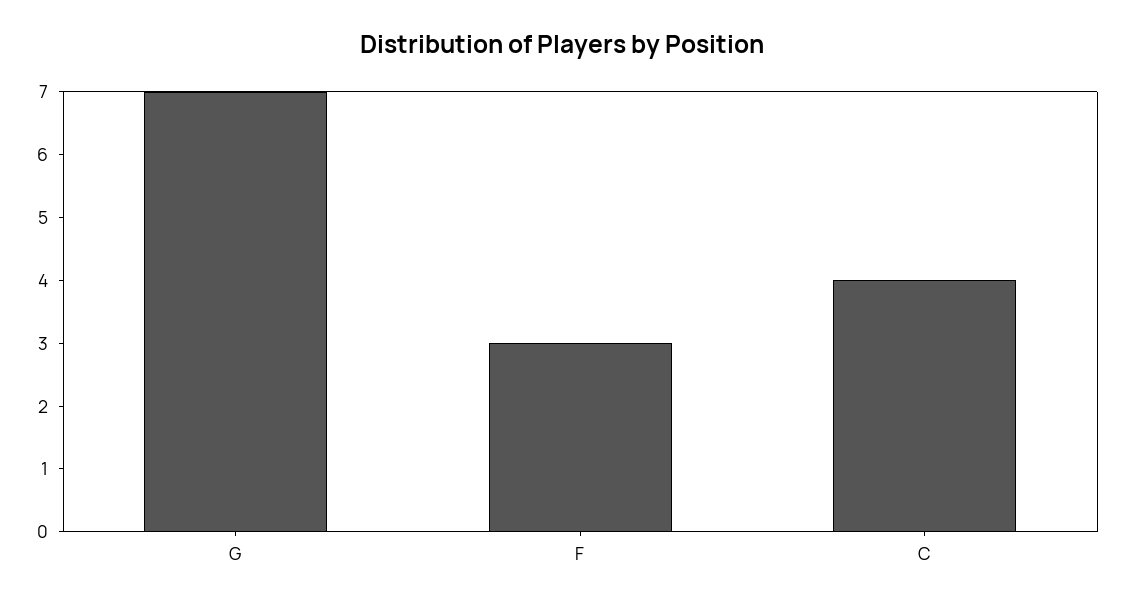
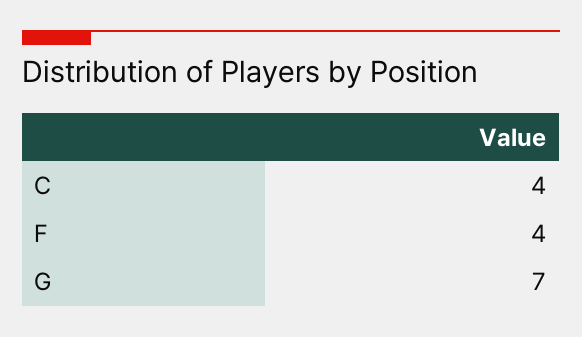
F: 3 -> 4

